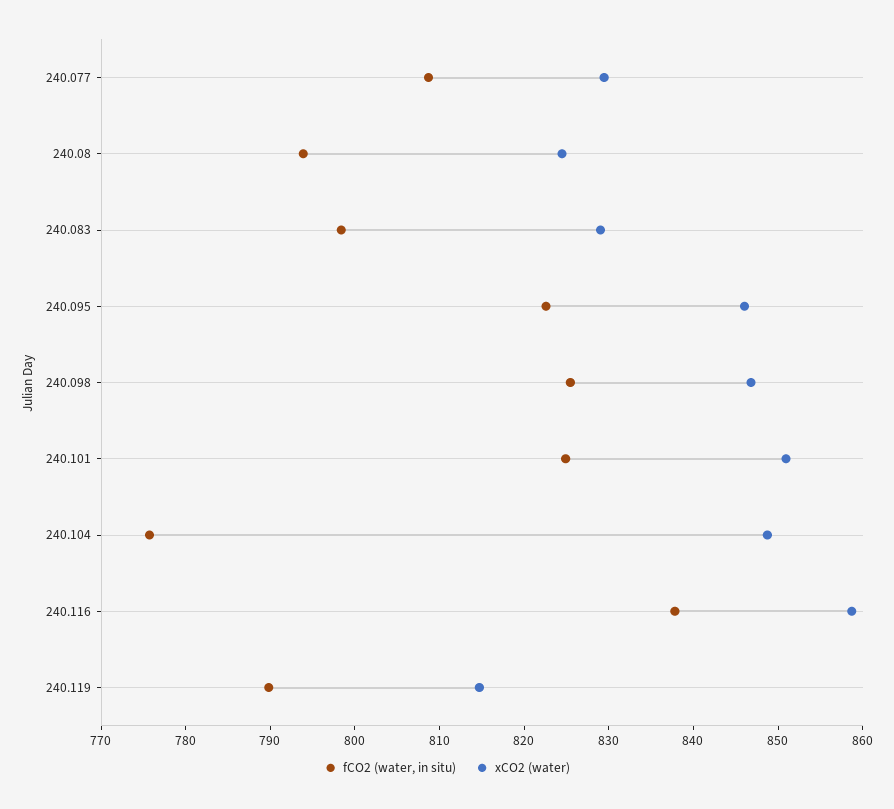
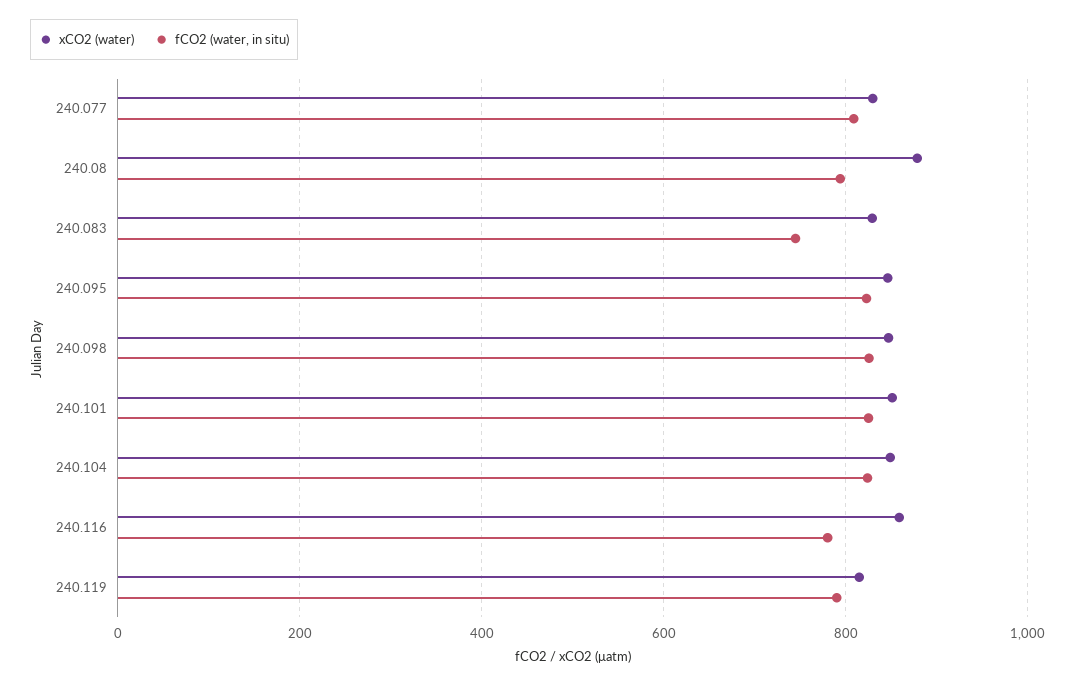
xCO2 (water), 240.08: 824 -> 880
fCO2 (water, in situ), 240.083: 798 -> 740
fCO2 (water, in situ), 240.104: 776 -> 820
fCO2 (water, in situ), 240.116: 838 -> 780

